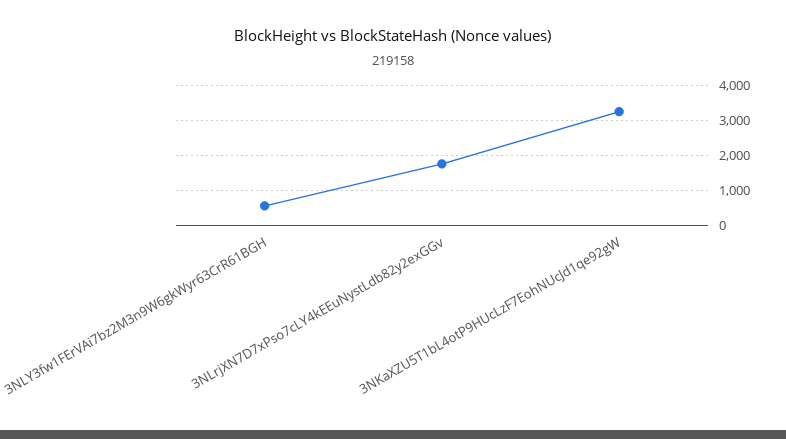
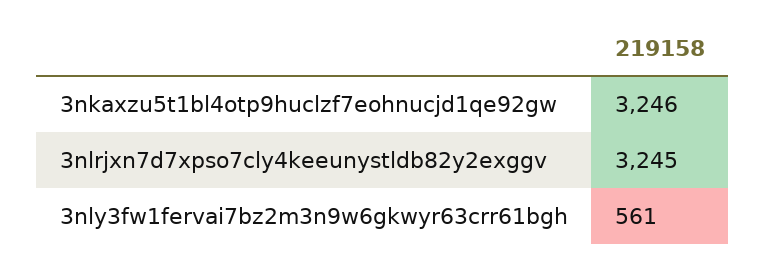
3NLrjXN7D7xPso7cLY4kEEuNystLdb82y2exGGv: 1800 -> 3245

